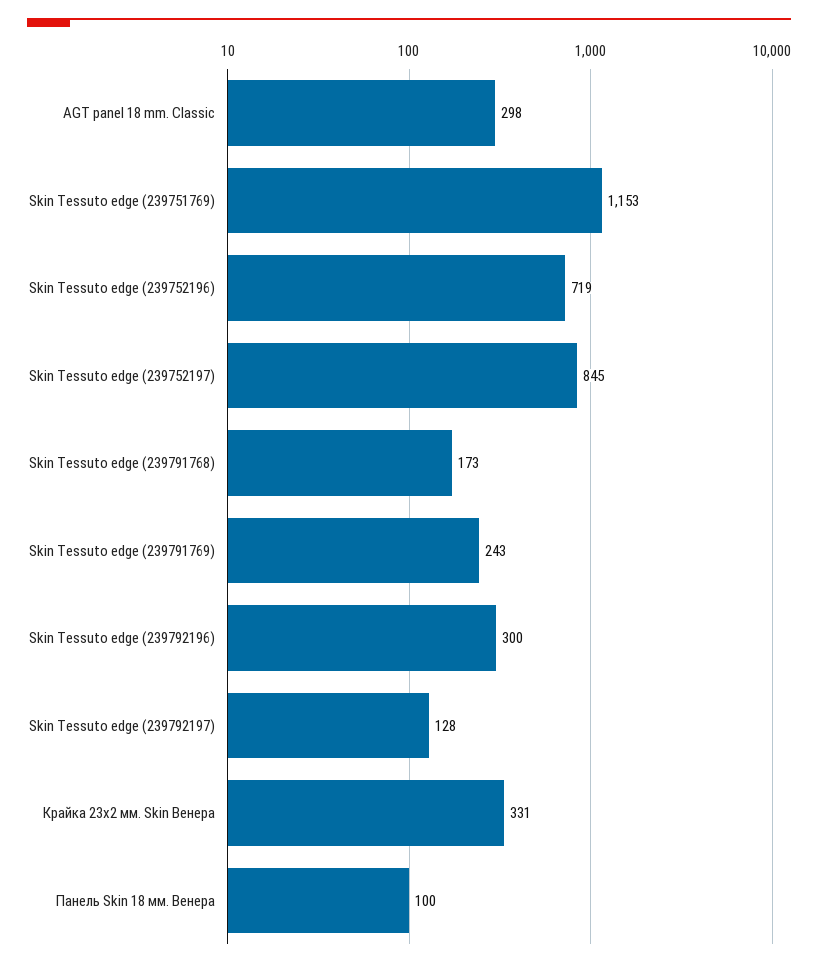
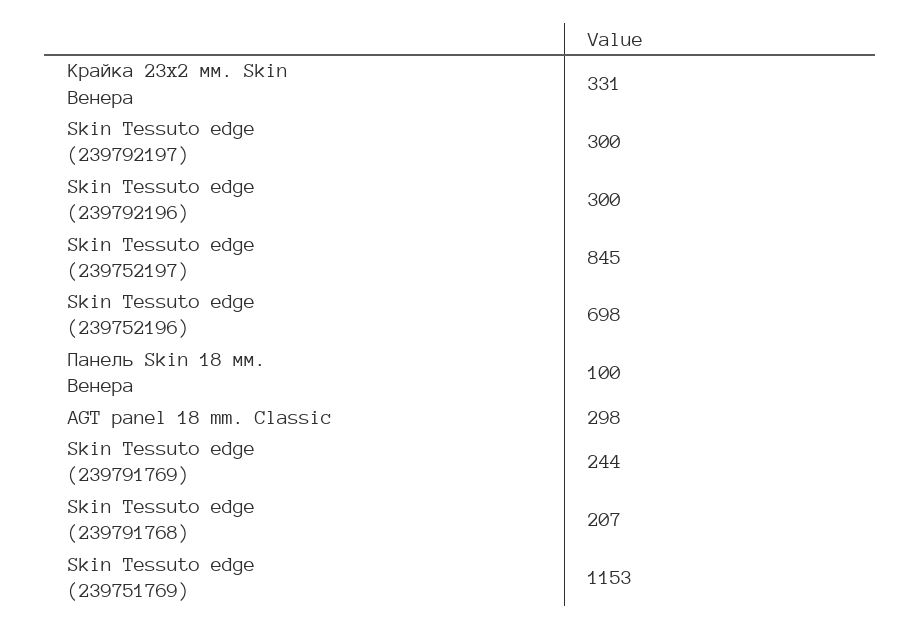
Skin Tessuto edge (239752196): 719 -> 698
Skin Tessuto edge (239791768): 173 -> 207
Skin Tessuto edge (239791769): 243 -> 244
Skin Tessuto edge (239792197): 128 -> 300

